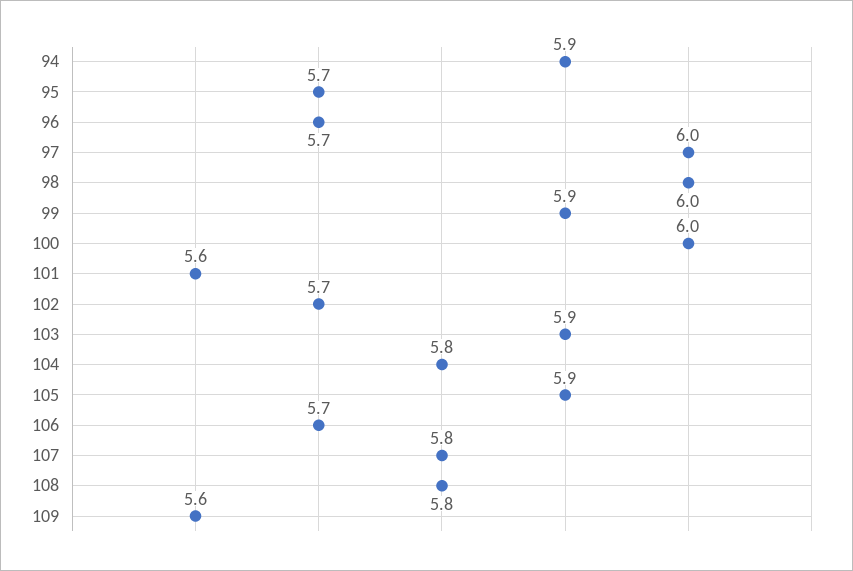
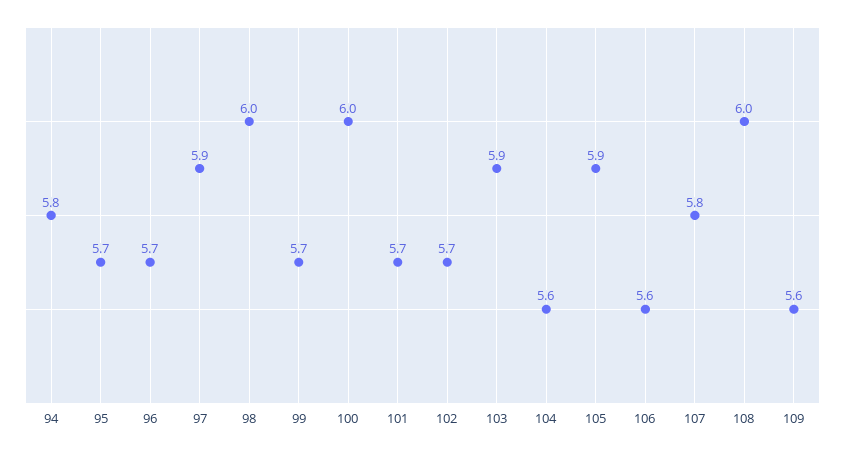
94: 5.9 -> 5.8
97: 6 -> 5.9
99: 5.9 -> 5.7
101: 5.6 -> 5.7
104: 5.8 -> 5.6
106: 5.7 -> 5.6
108: 5.8 -> 6

